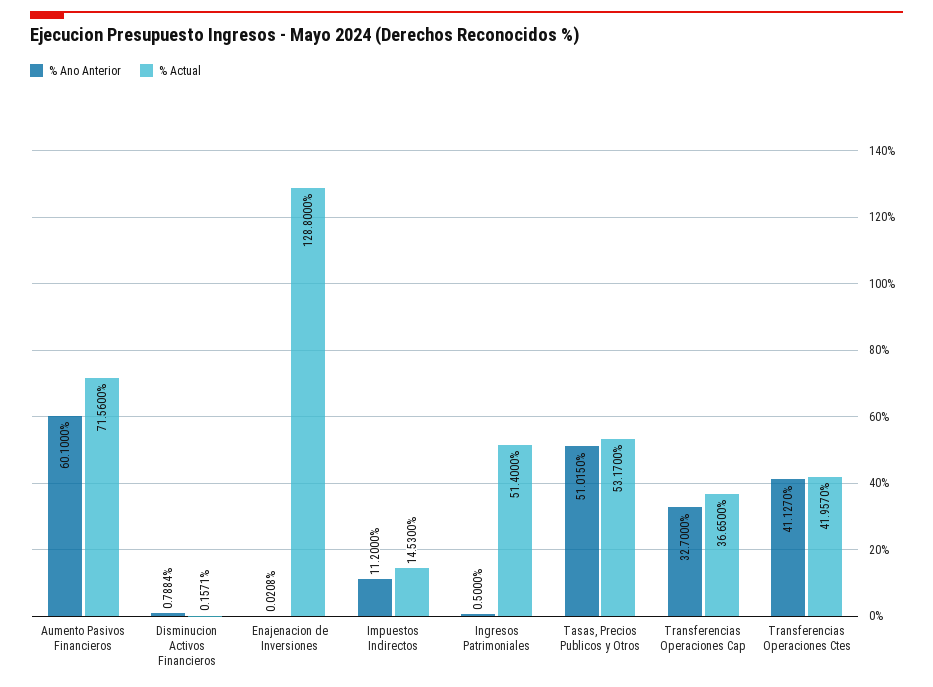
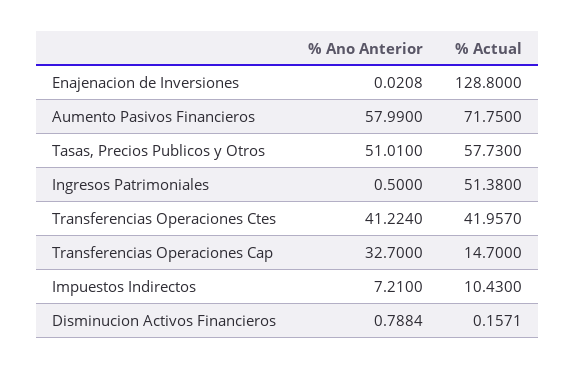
% Ano Anterior, Aumento Pasivos Financieros: 60.1 -> 57.99
% Actual, Aumento Pasivos Financieros: 71.56 -> 71.75
% Ano Anterior, Impuestos Indirectos: 11.2 -> 7.21
% Actual, Impuestos Indirectos: 14.53 -> 10.43
% Actual, Ingresos Patrimoniales: 51.4 -> 51.38
% Ano Anterior, Tasas, Precios Publicos y Otros: 51.015 -> 51.01
% Actual, Tasas, Precios Publicos y Otros: 53.17 -> 57.73
% Actual, Transferencias Operaciones Cap: 36.65 -> 14.7
% Ano Anterior, Transferencias Operaciones Ctes: 41.127 -> 41.224

